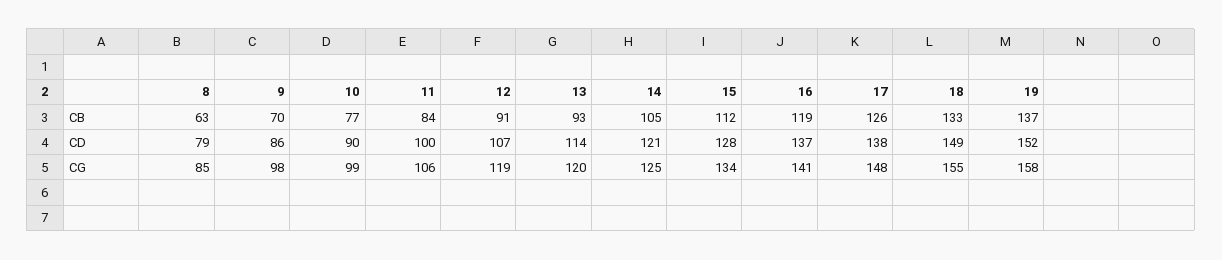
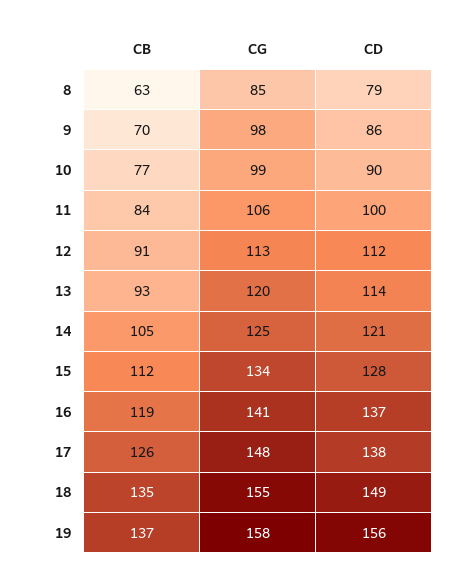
18, CB: 133 -> 135
12, CD: 107 -> 112
19, CD: 152 -> 156
12, CG: 119 -> 113

